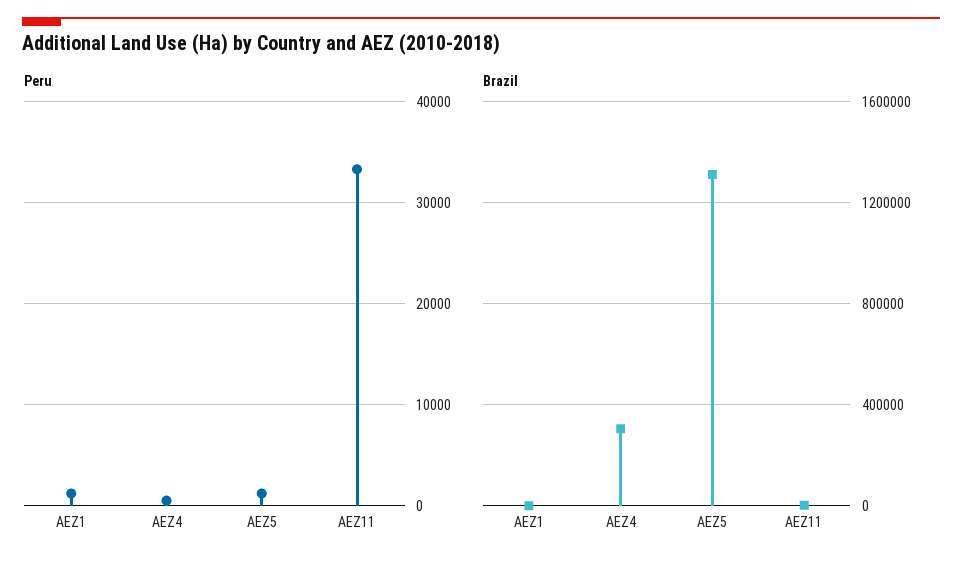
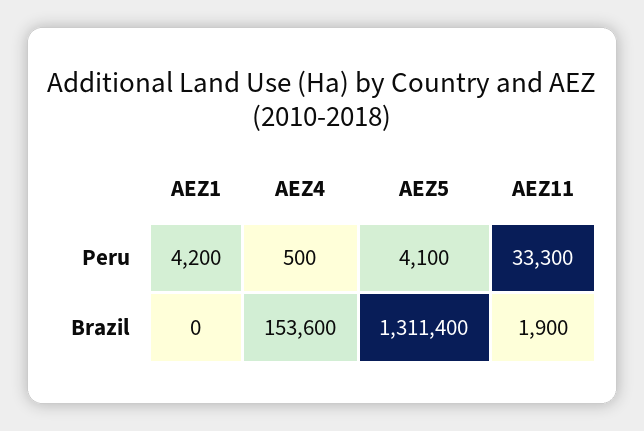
Peru, AEZ1: 1000 -> 4200
Peru, AEZ5: 1000 -> 4100
Brazil, AEZ4: 300000 -> 153600

